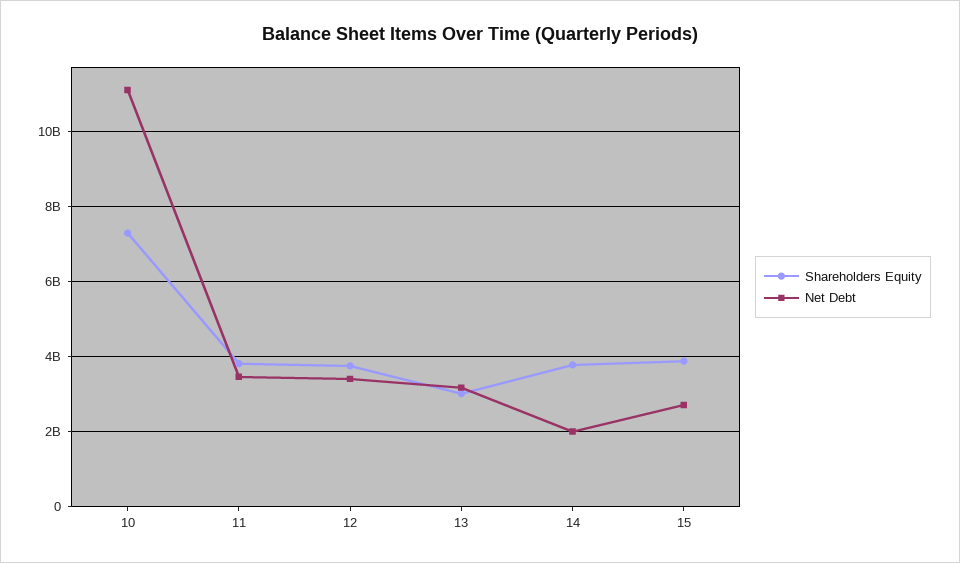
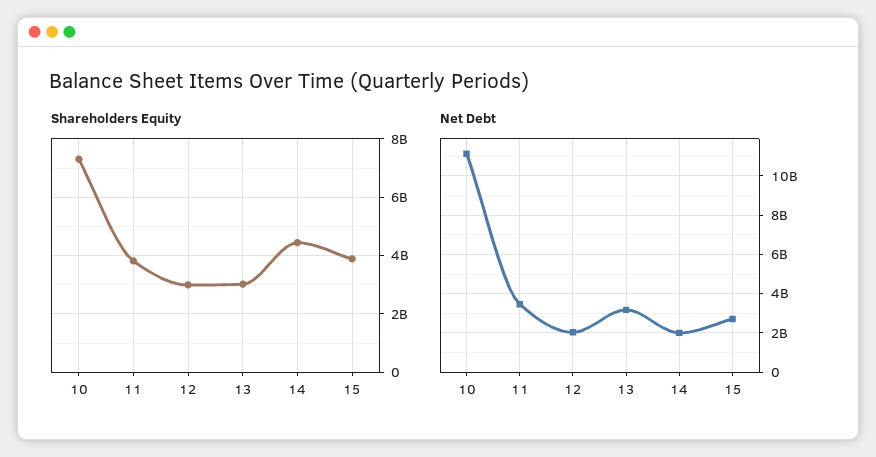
Shareholders Equity, 12: 3800000000 -> 3000000000
Net Debt, 12: 3400000000 -> 2000000000
Shareholders Equity, 14: 3800000000 -> 4500000000

